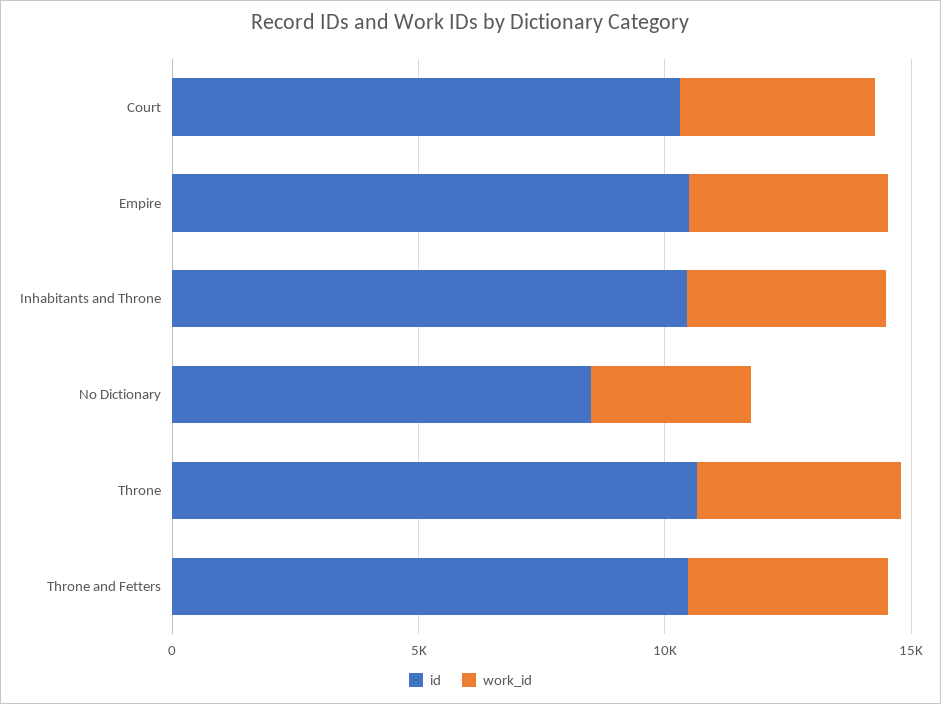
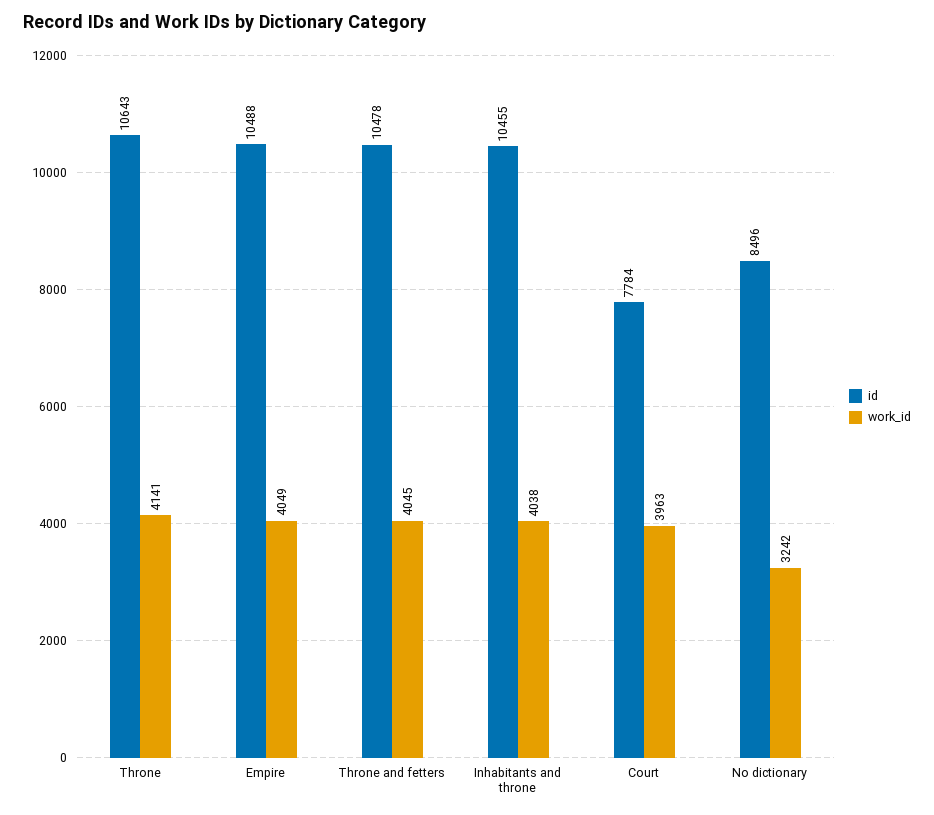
id, Court: 10000 -> 7784

